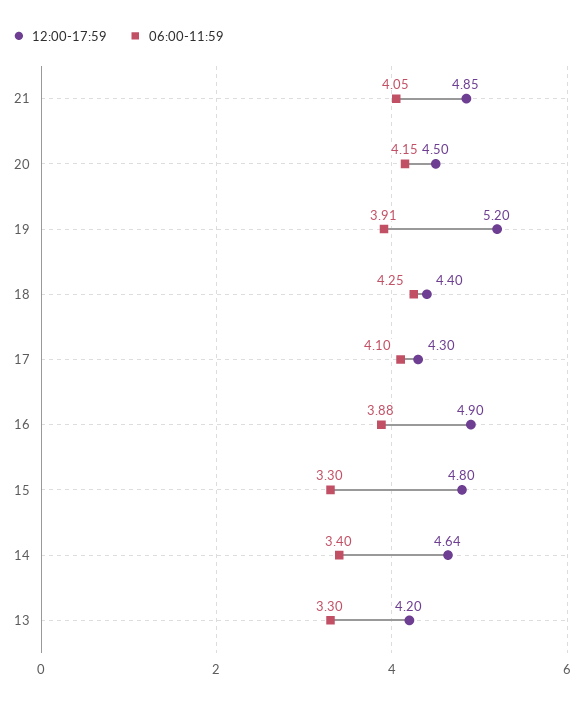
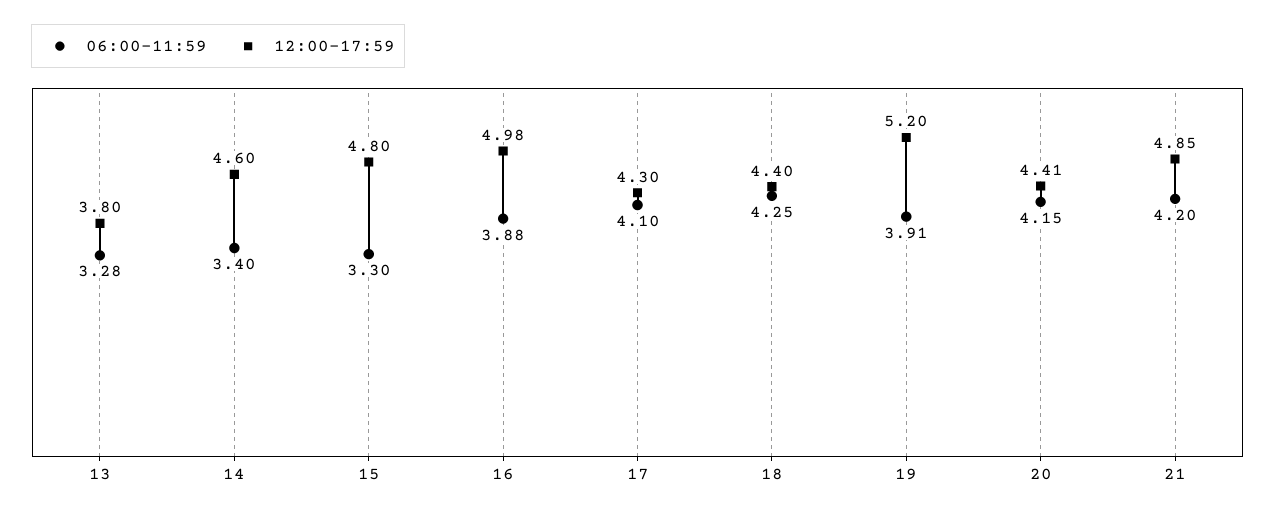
06:00-11:59, 21: 4.05 -> 4.2
12:00-17:59, 20: 4.5 -> 4.41
12:00-17:59, 16: 4.9 -> 4.98
12:00-17:59, 14: 4.64 -> 4.6
12:00-17:59, 13: 4.2 -> 3.8
06:00-11:59, 13: 3.3 -> 3.28

